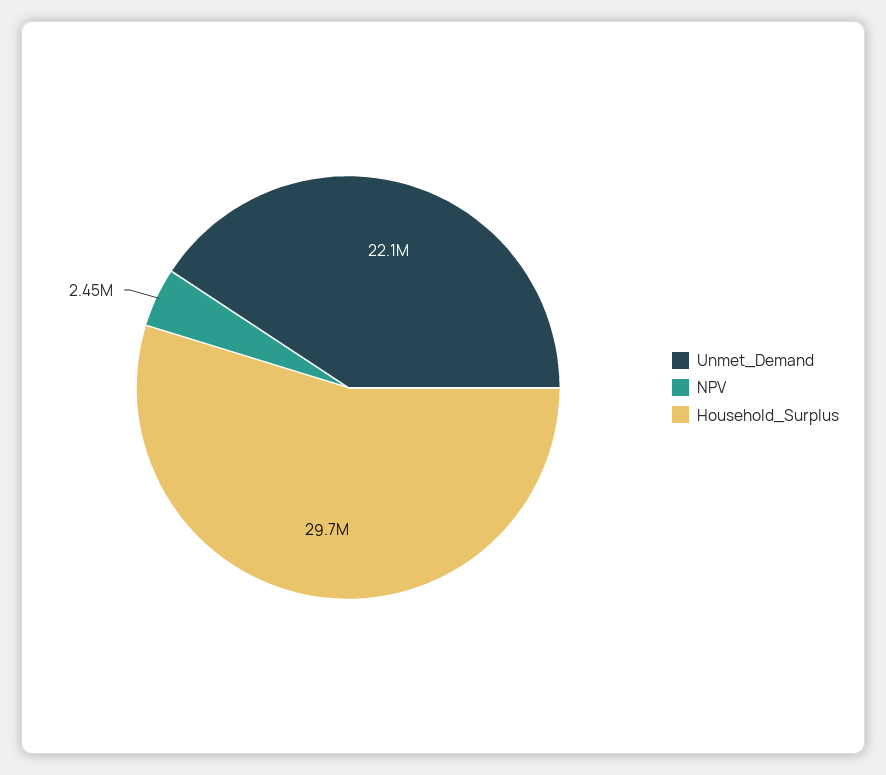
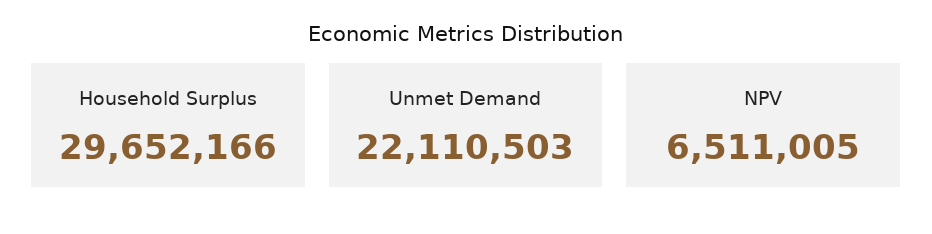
NPV: 2450000 -> 6511005

